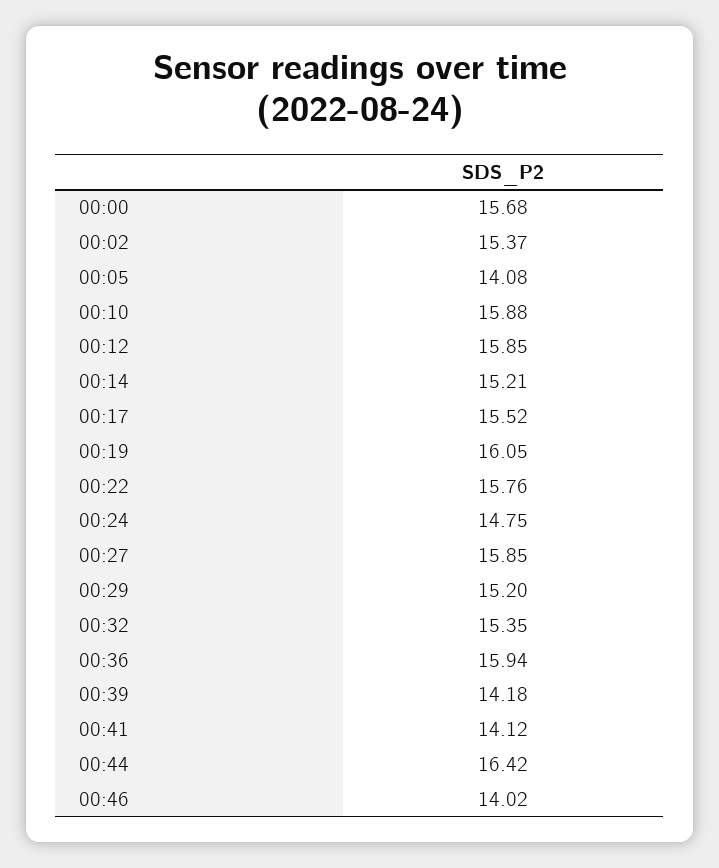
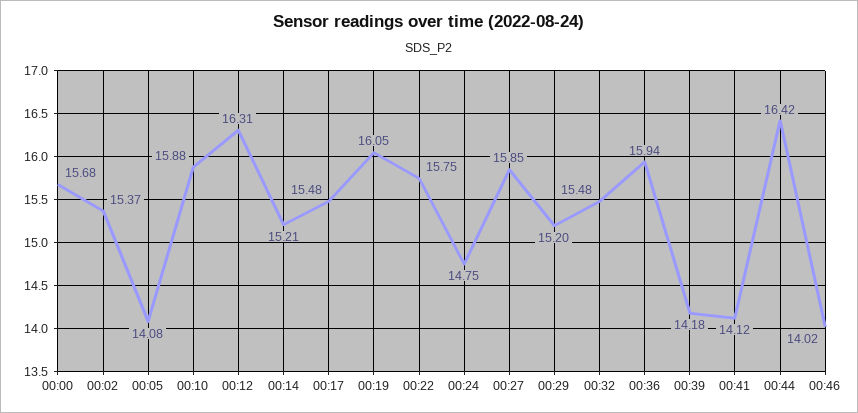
00:12: 15.85 -> 16.31
00:17: 15.52 -> 15.48
00:22: 15.76 -> 15.75
00:32: 15.35 -> 15.48

